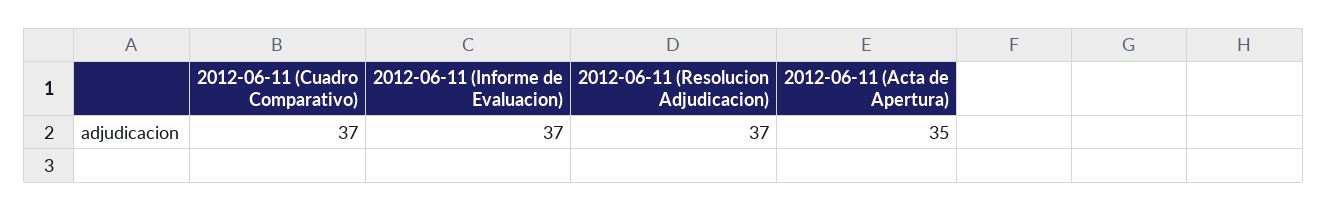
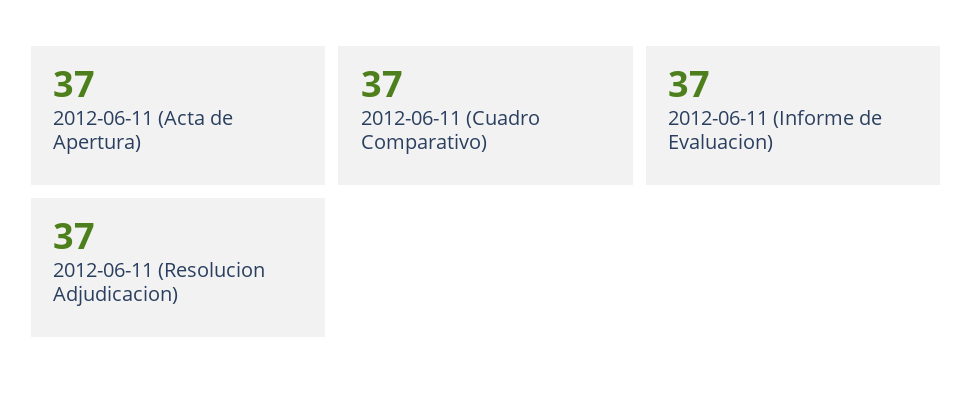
2012-06-11 (Acta de Apertura): 35 -> 37

